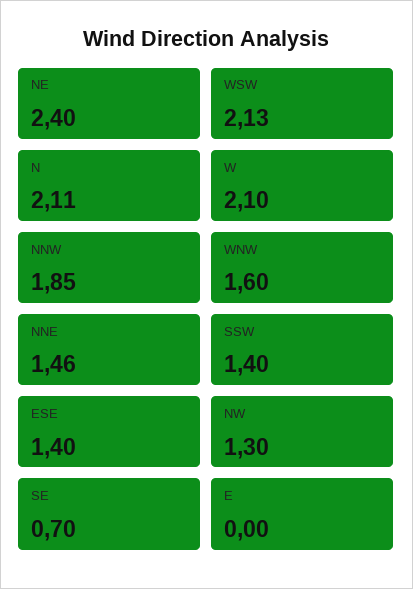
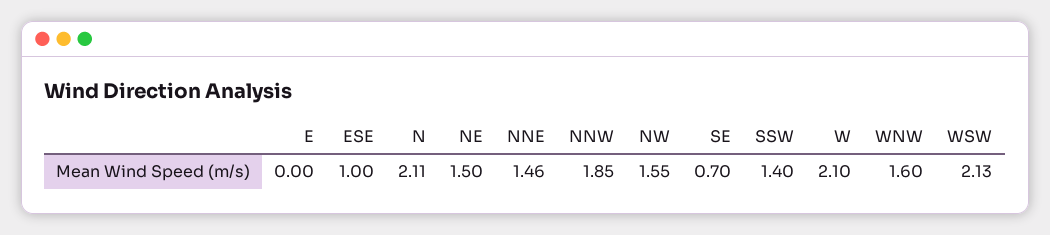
NE: 2.4 -> 1.5
ESE: 1.4 -> 1
NW: 1.3 -> 1.55

